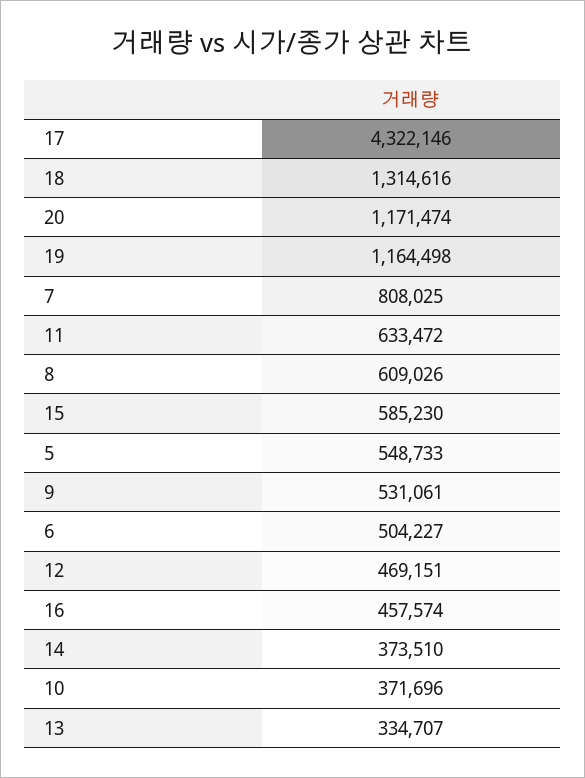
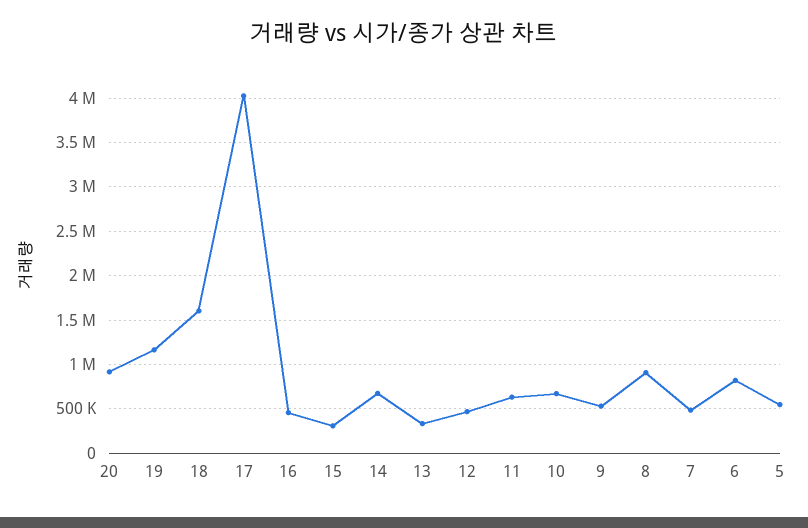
17: 4322146 -> 4000000
18: 1314616 -> 1600000
20: 1171474 -> 900000
7: 808025 -> 500000
8: 609026 -> 900000
15: 585230 -> 300000
6: 504227 -> 800000
14: 373510 -> 700000
10: 371696 -> 700000

